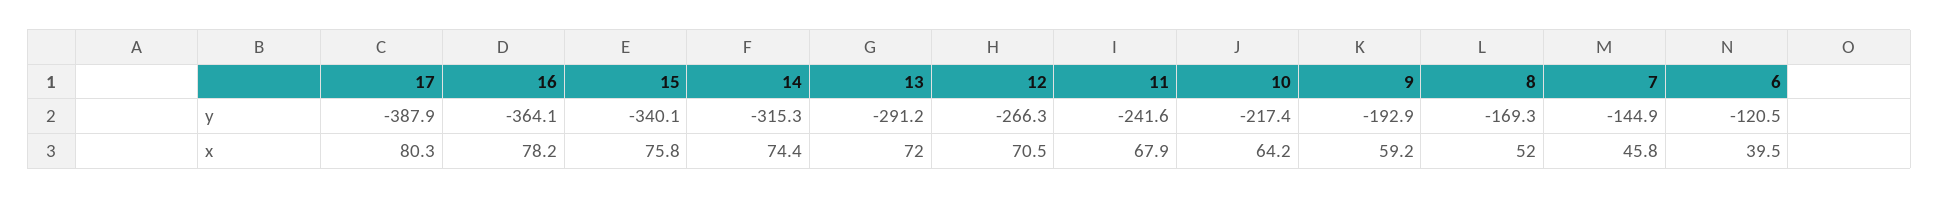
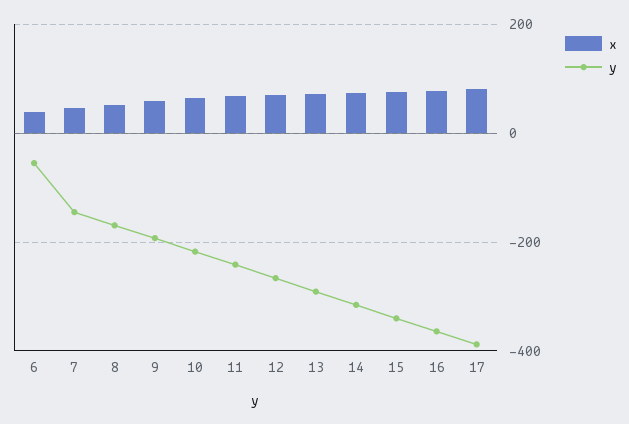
y, 6: -120.5 -> -60

